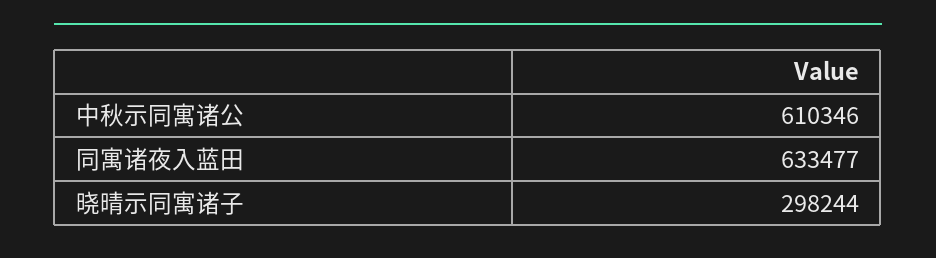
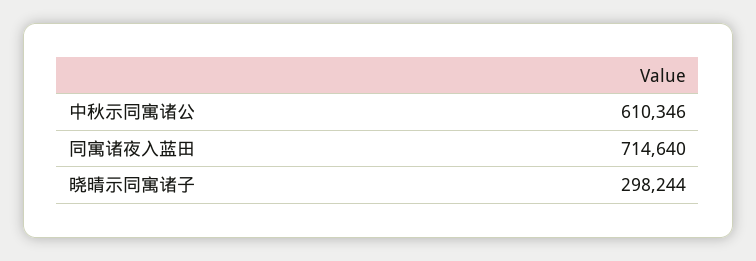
同寓诸夜入蓝田: 633477 -> 714640

